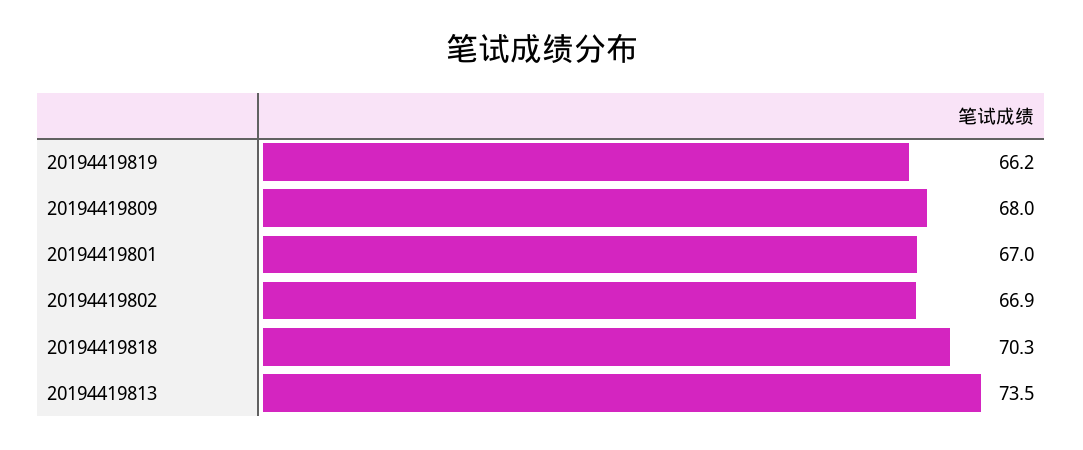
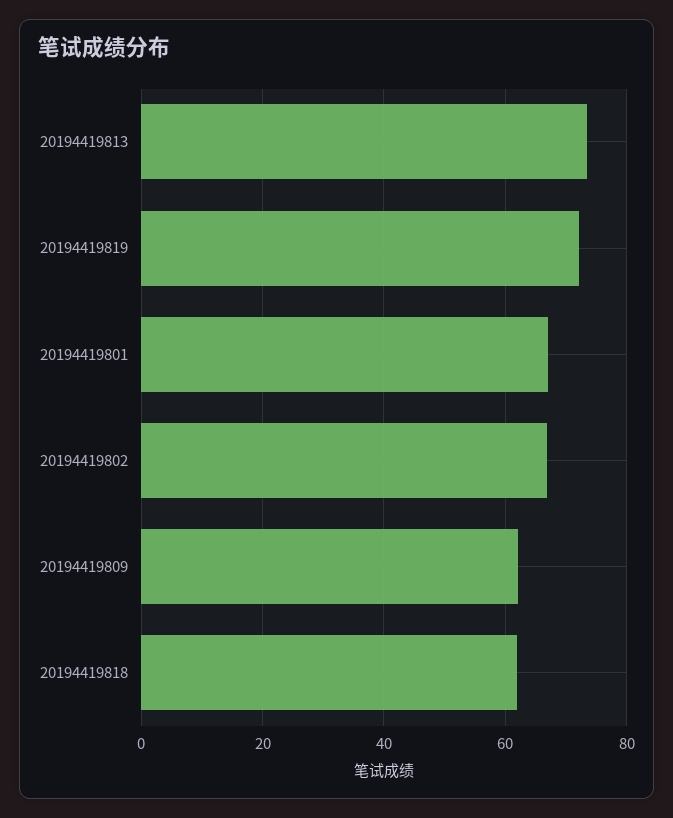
20194419819: 66.2 -> 72
20194419809: 68 -> 62
20194419818: 70.3 -> 62

